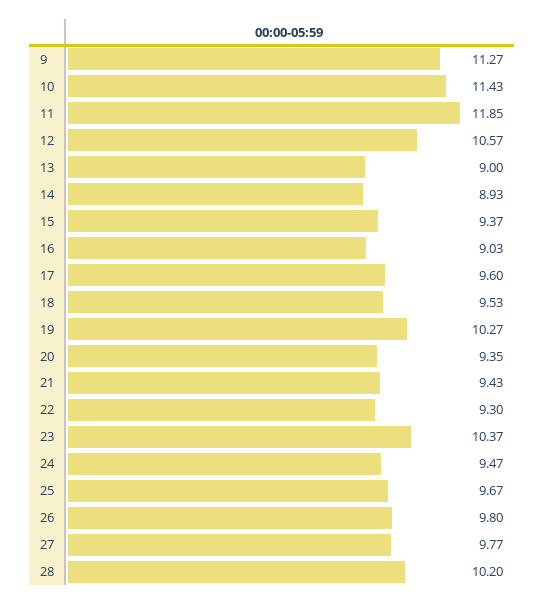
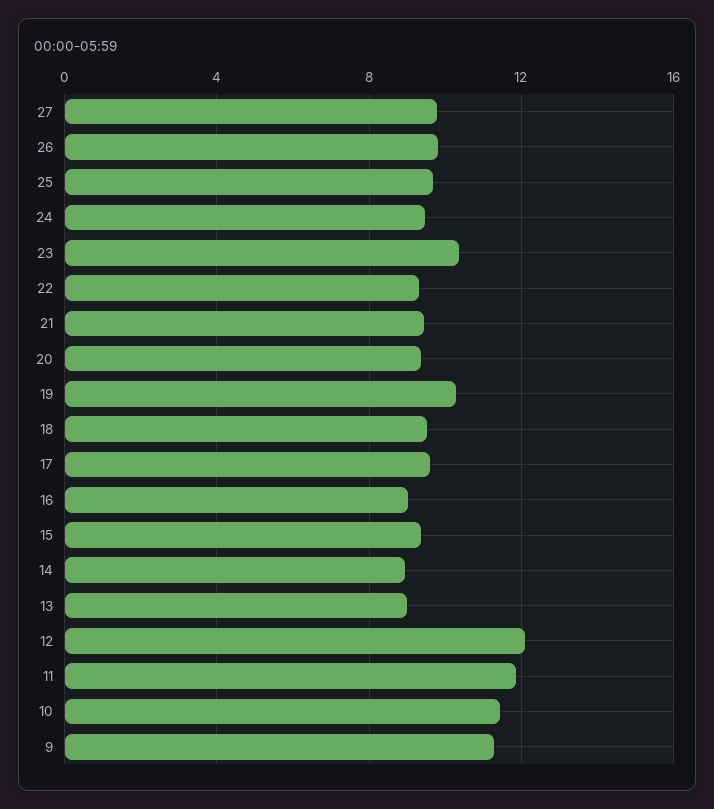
12: 10.57 -> 12
28: 10.2 -> none

